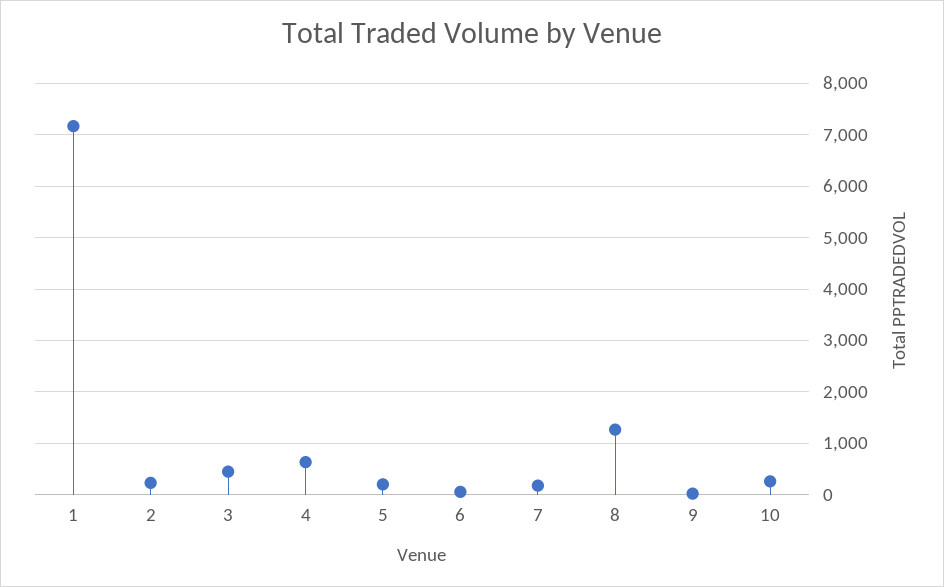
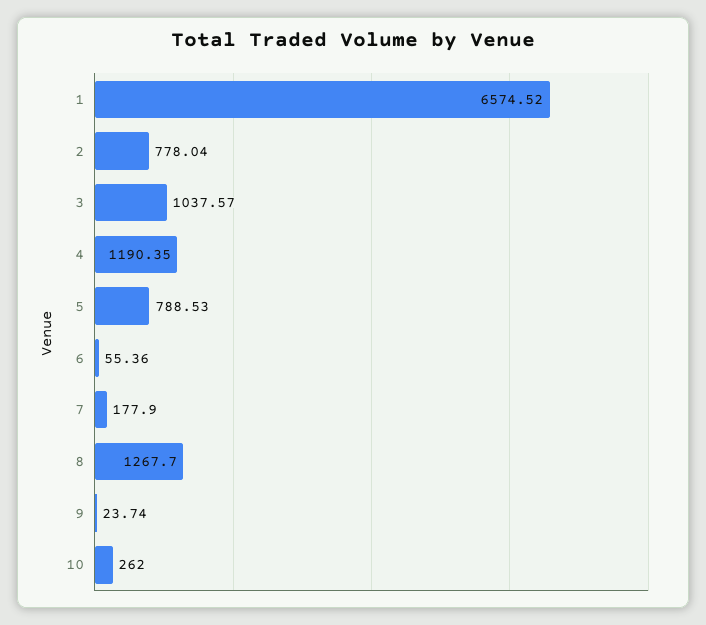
1: 7200 -> 6574.52
2: 200 -> 778.04
3: 400 -> 1037.57
4: 600 -> 1190.35
5: 200 -> 788.53

